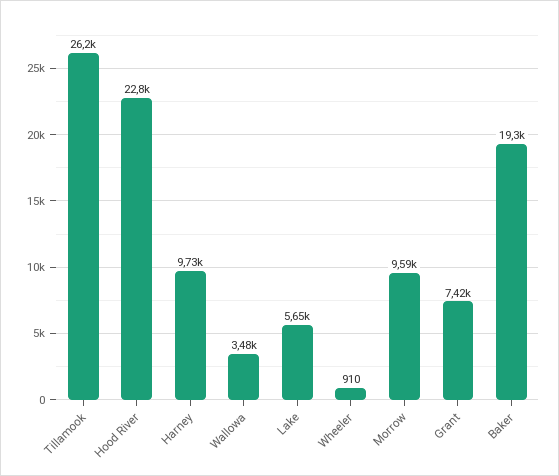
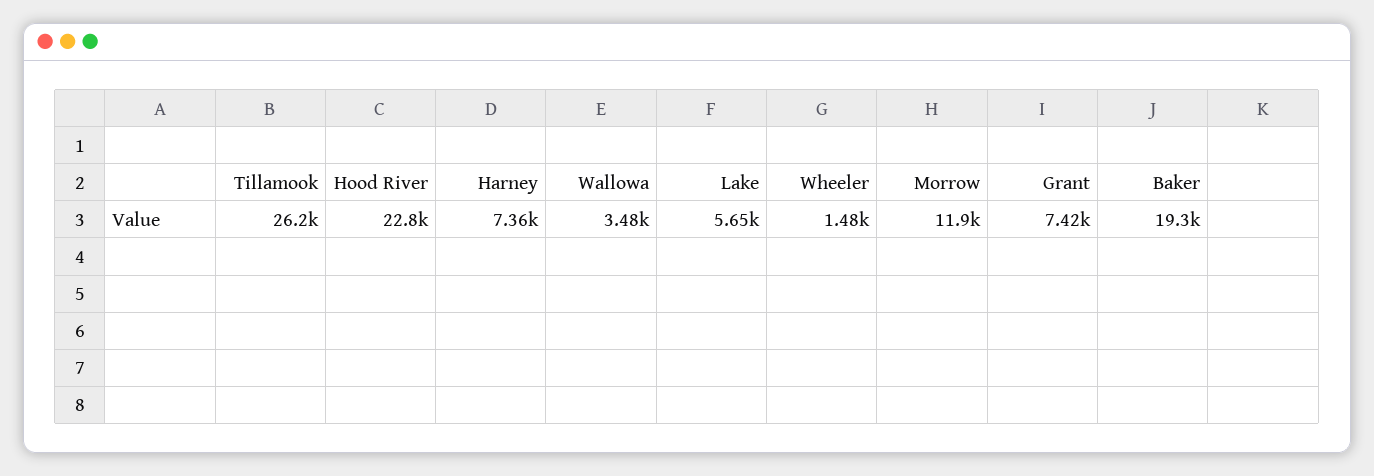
Harney: 9730 -> 7360
Wheeler: 910 -> 1480
Morrow: 9590 -> 11900

